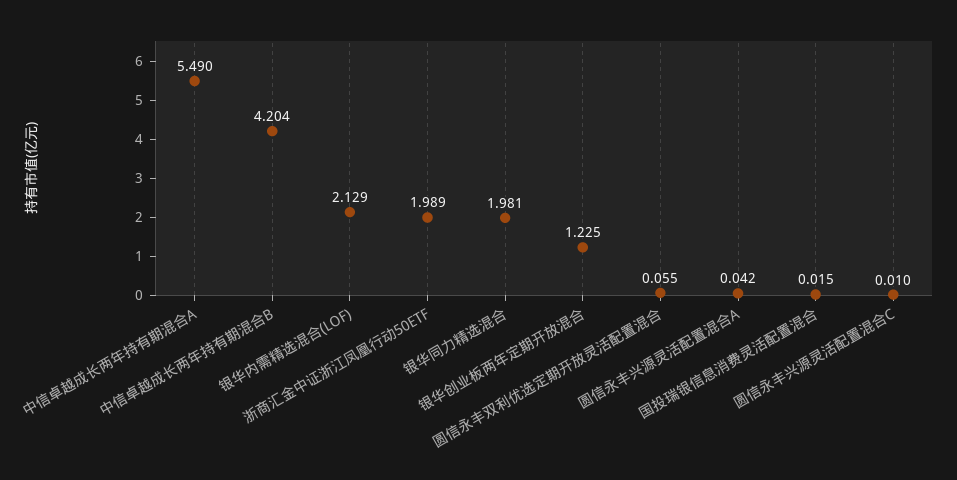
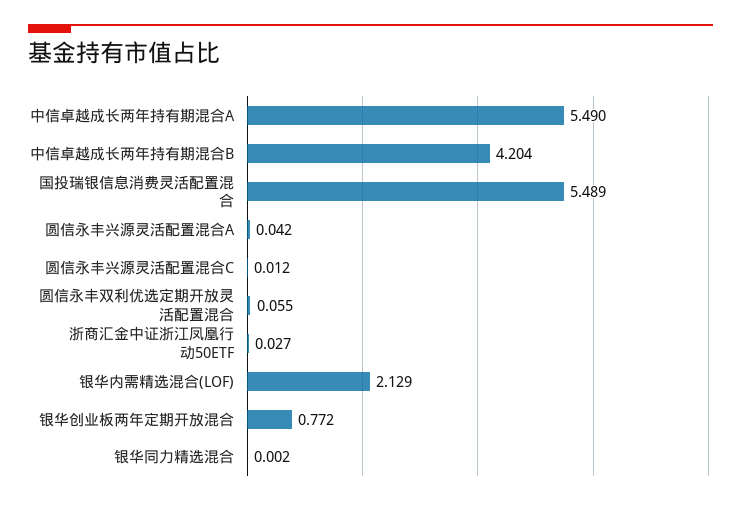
浙商汇金中证浙江凤凰行动50ETF: 1.989 -> 0.027
银华同力精选混合: 1.981 -> 0.002
银华创业板两年定期开放混合: 1.225 -> 0.772
国投瑞银信息消费灵活配置混合: 0.015 -> 5.489
圆信永丰兴源灵活配置混合C: 0.01 -> 0.012

